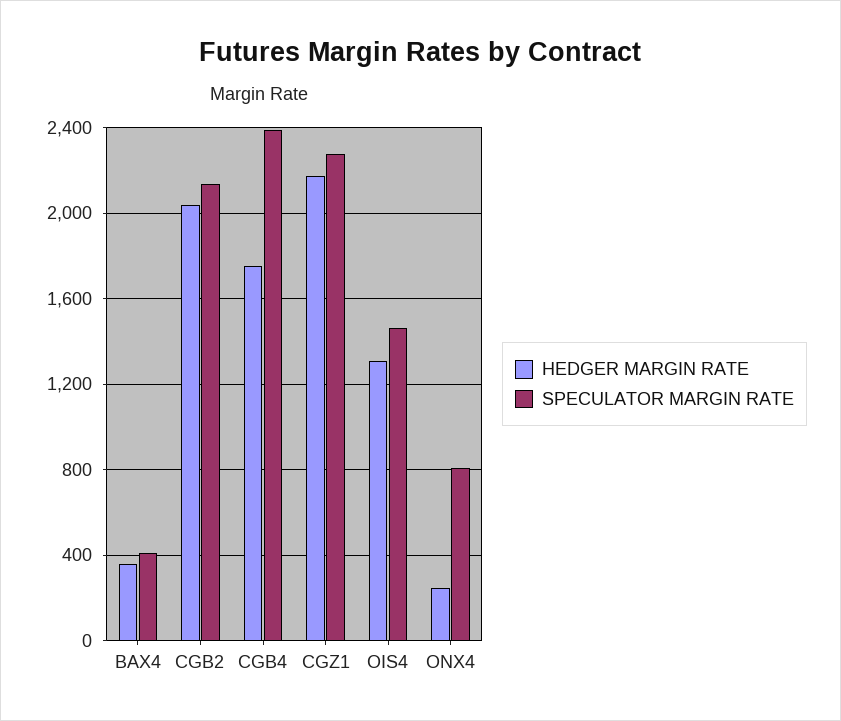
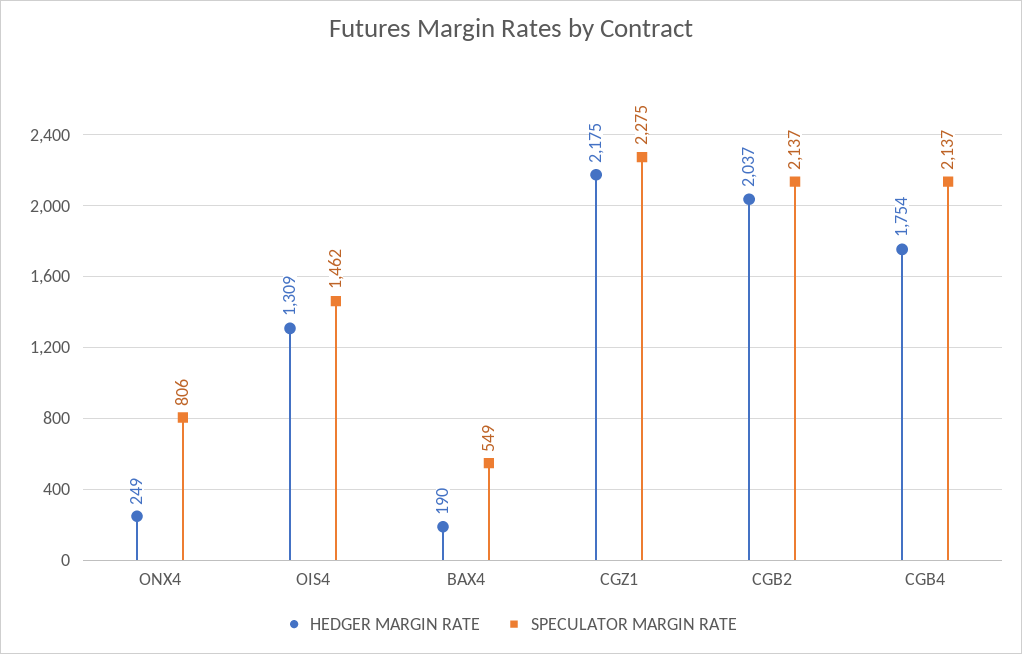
HEDGER MARGIN RATE, BAX4: 350 -> 190
SPECULATOR MARGIN RATE, BAX4: 400 -> 549
SPECULATOR MARGIN RATE, CGB4: 2400 -> 2137

